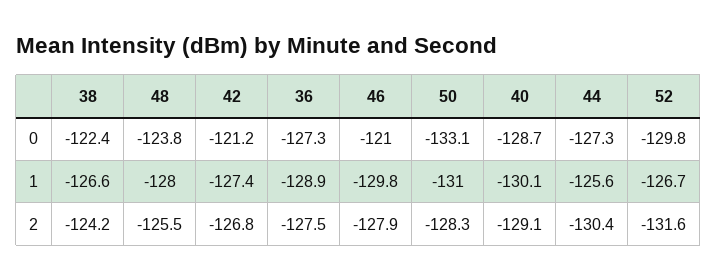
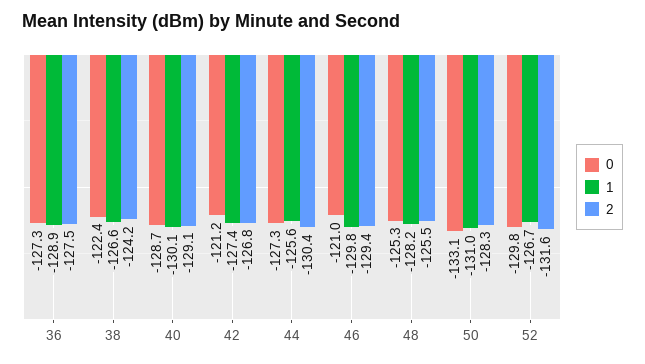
0, 48: -123.8 -> -125.3
1, 48: -128 -> -128.2
2, 46: -127.9 -> -129.4

